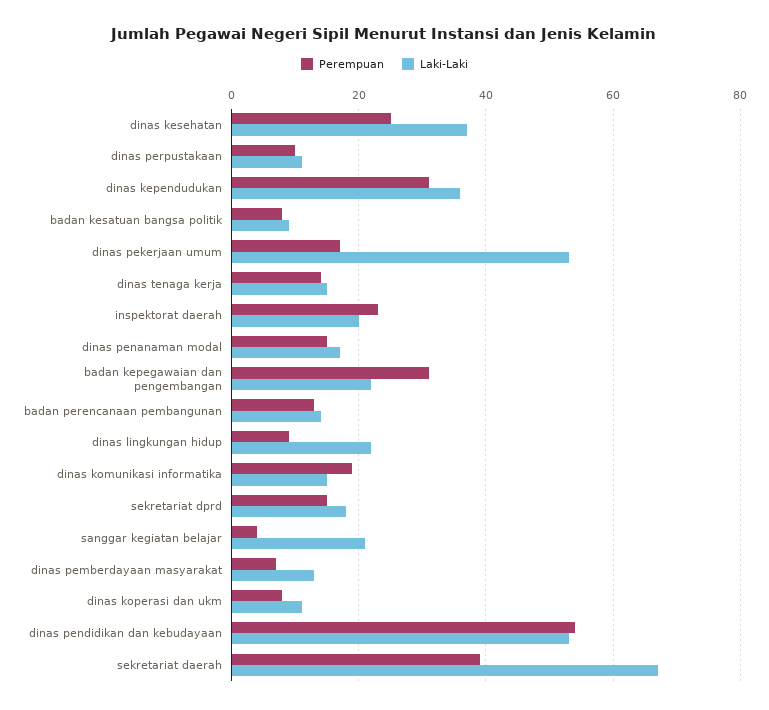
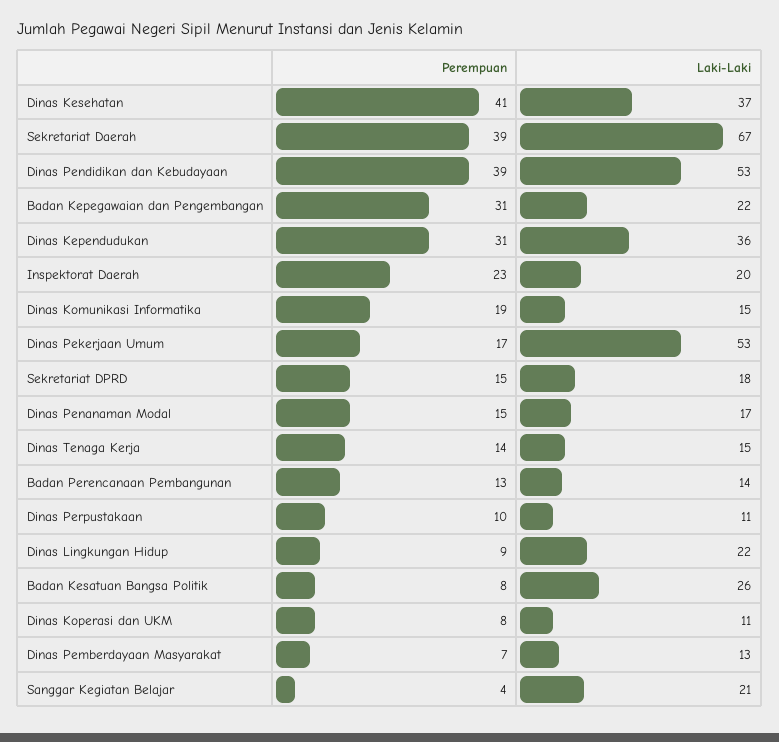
Perempuan, dinas kesehatan: 25 -> 41
Laki-Laki, badan kesatuan bangsa politik: 10 -> 26
Perempuan, dinas pendidikan dan kebudayaan: 55 -> 39

